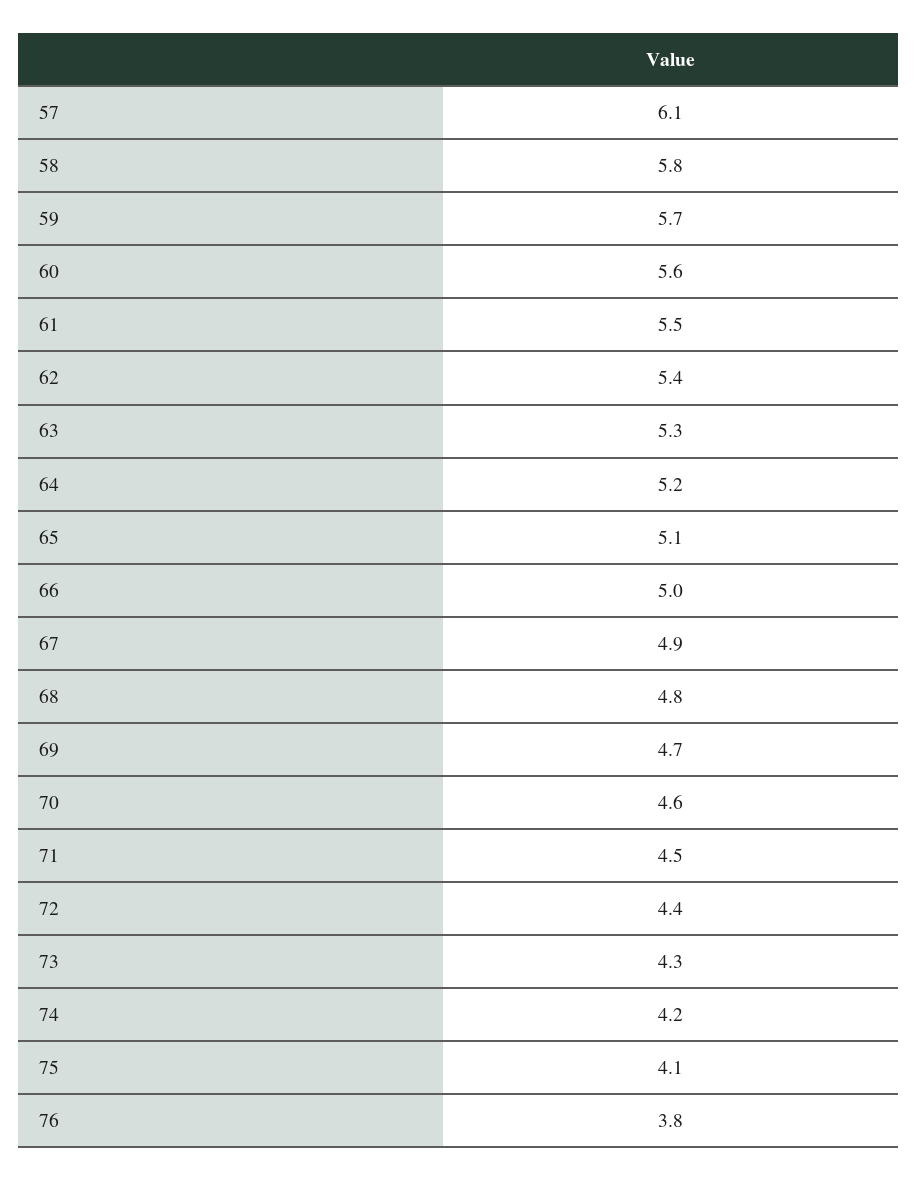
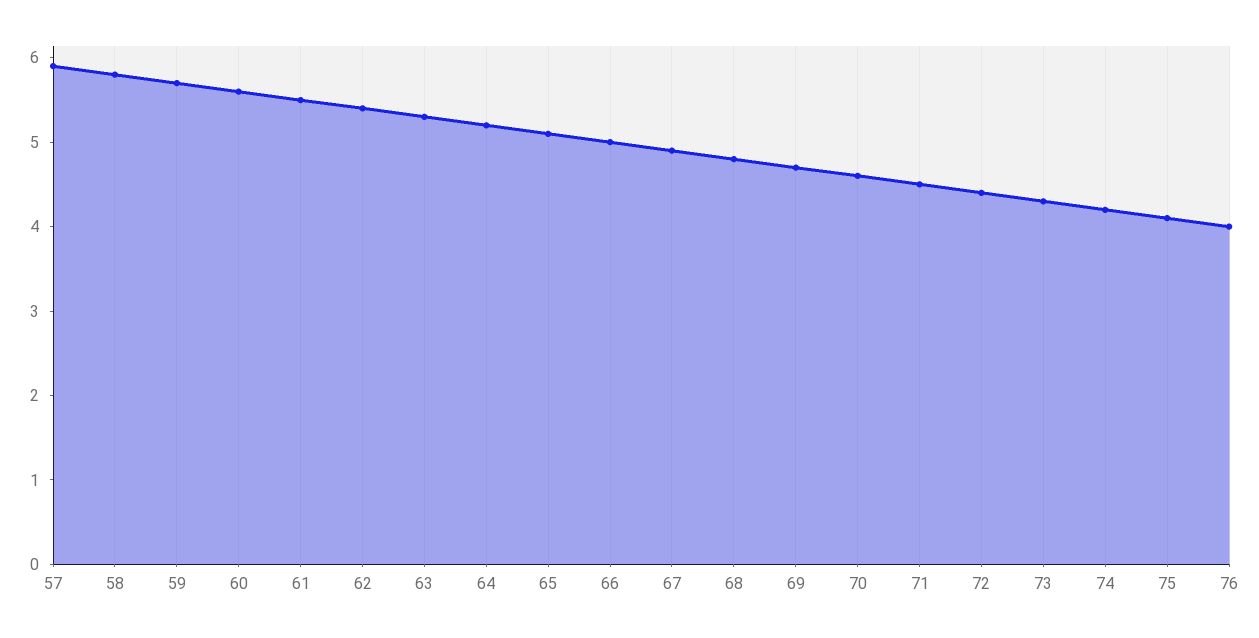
57: 6.1 -> 5.9
76: 3.8 -> 4

